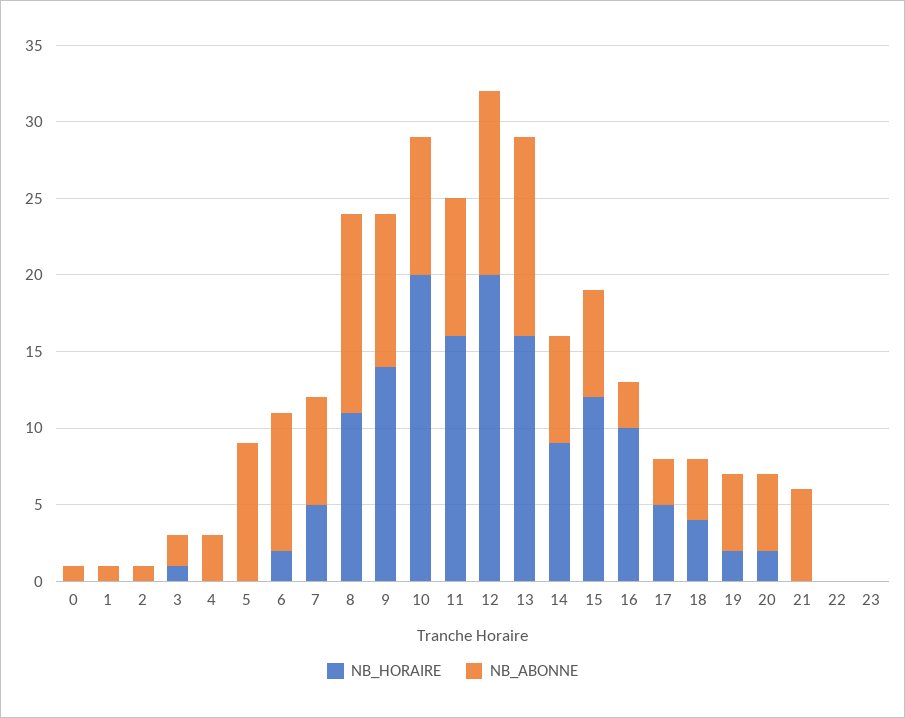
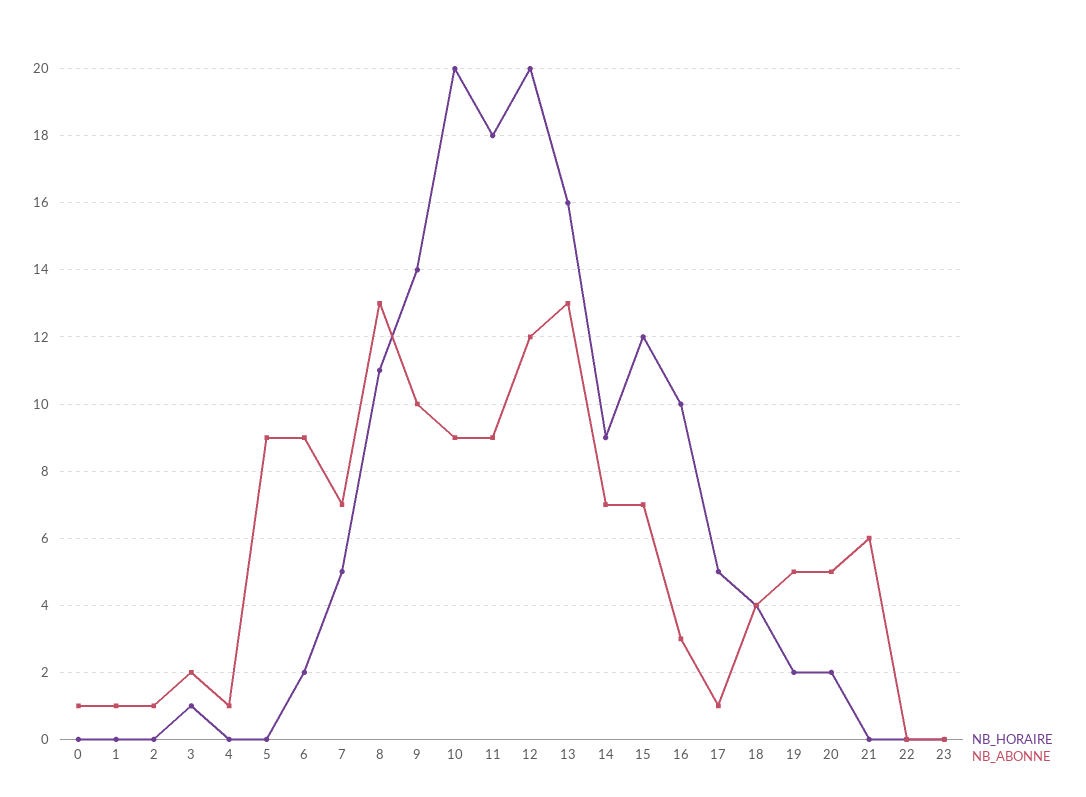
NB_ABONNE, 4: 3 -> 1
NB_HORAIRE, 11: 16 -> 18
NB_ABONNE, 17: 3 -> 1

